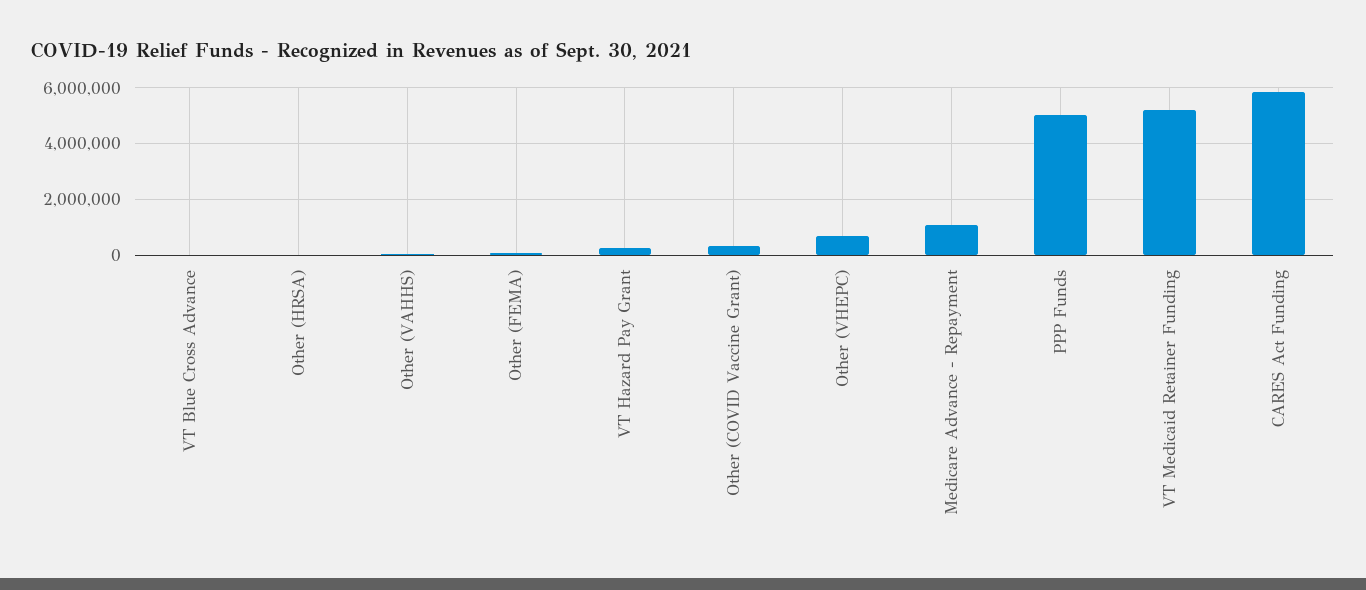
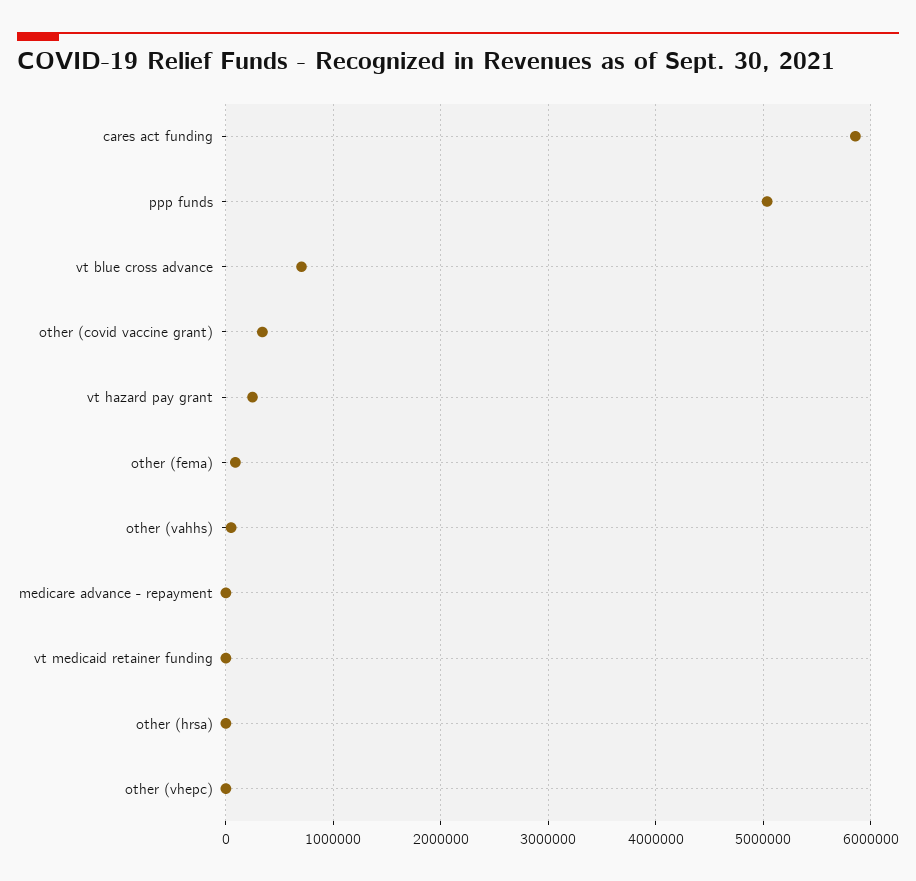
VT Blue Cross Advance: 0 -> 700000
Other (VHEPC): 750000 -> 0
Medicare Advance - Repayment: 1000000 -> 0
VT Medicaid Retainer Funding: 5250000 -> 0

